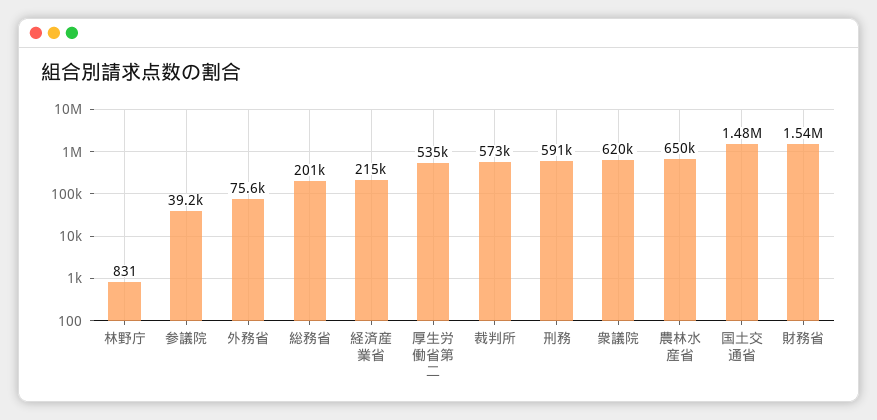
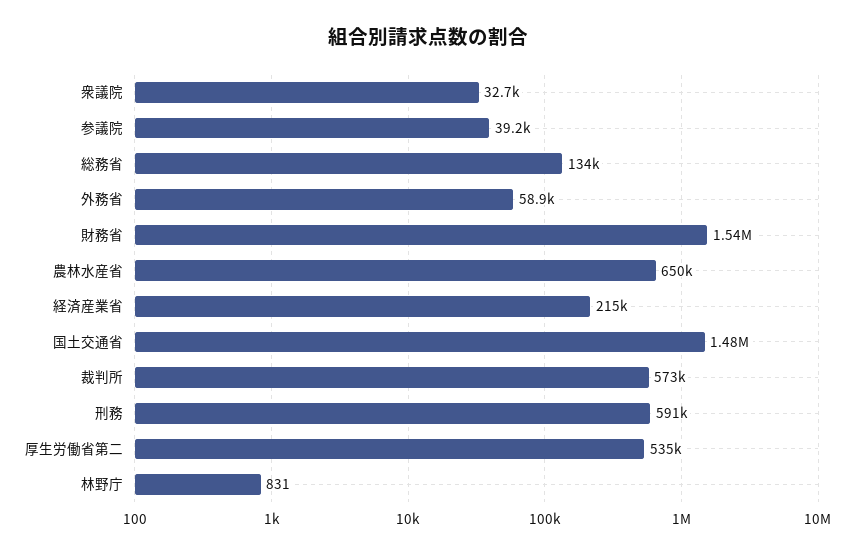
外務省: 75600 -> 58900
総務省: 201000 -> 134000
衆議院: 620000 -> 32700

